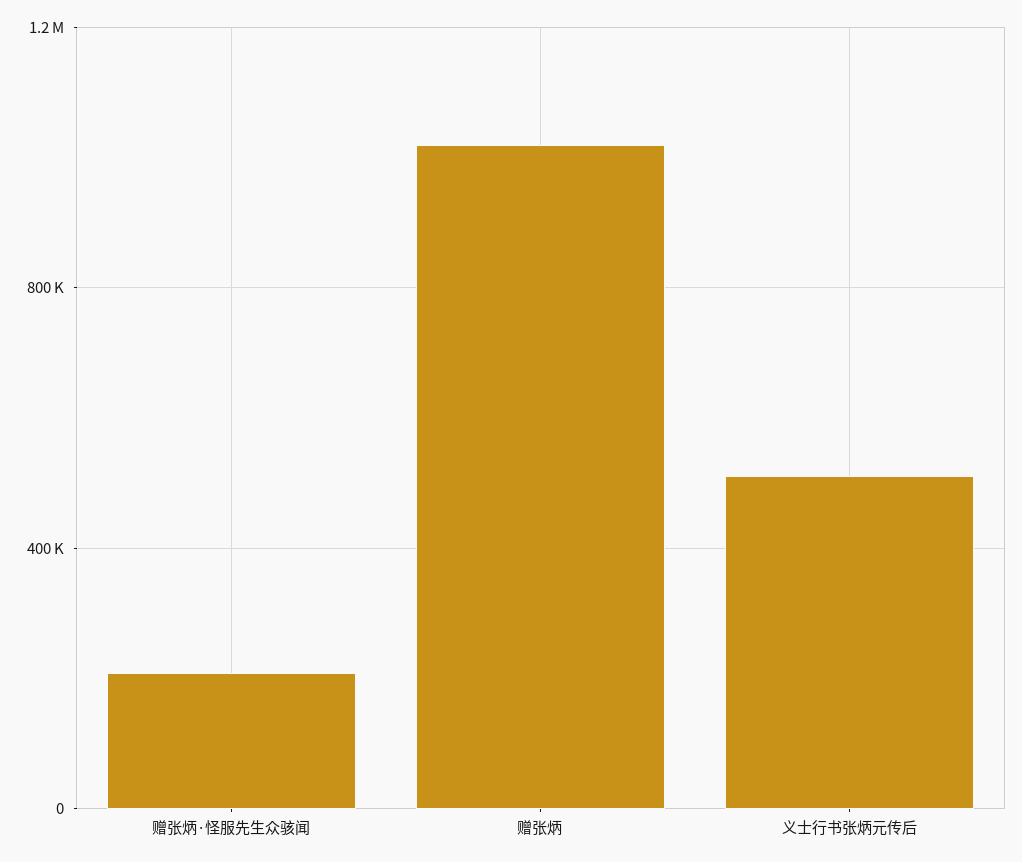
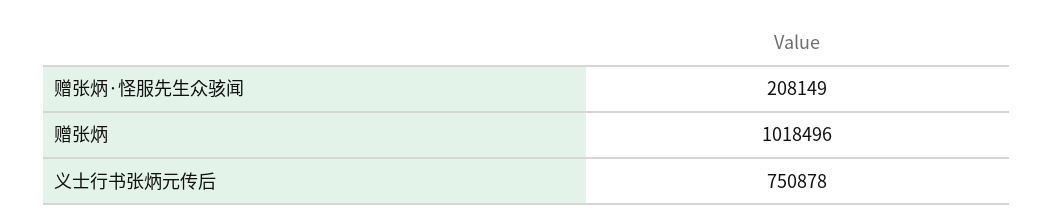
义士行书张炳元传后: 500000 -> 750878

